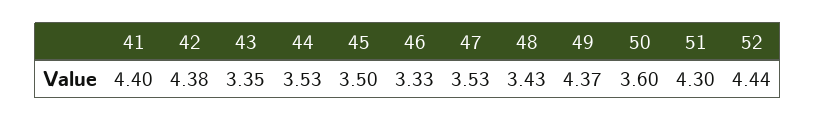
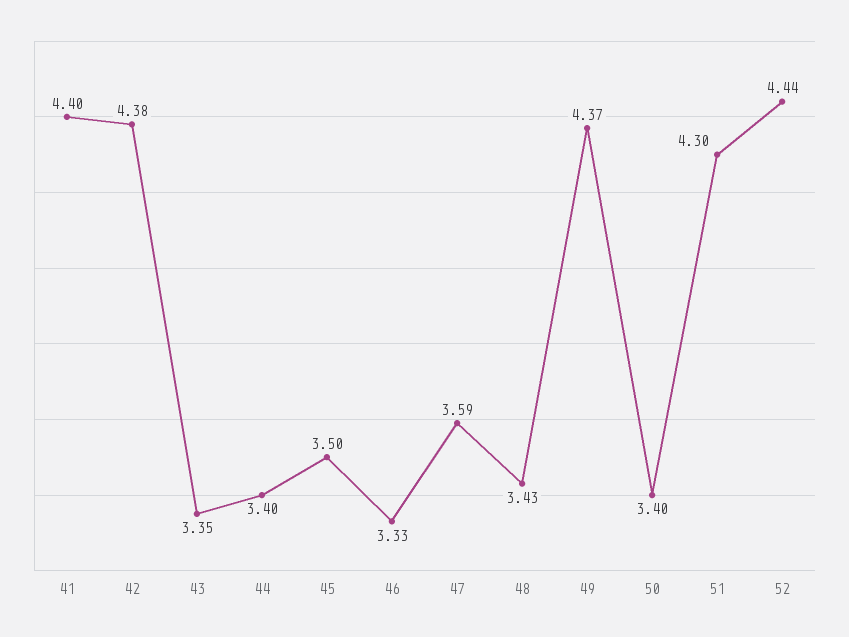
44: 3.53 -> 3.4
47: 3.53 -> 3.59
50: 3.6 -> 3.4

